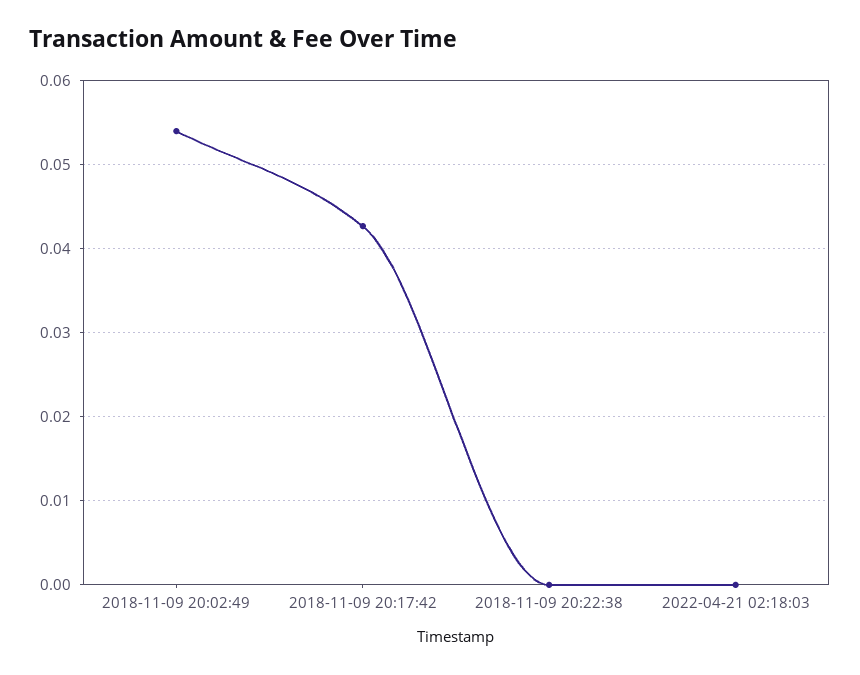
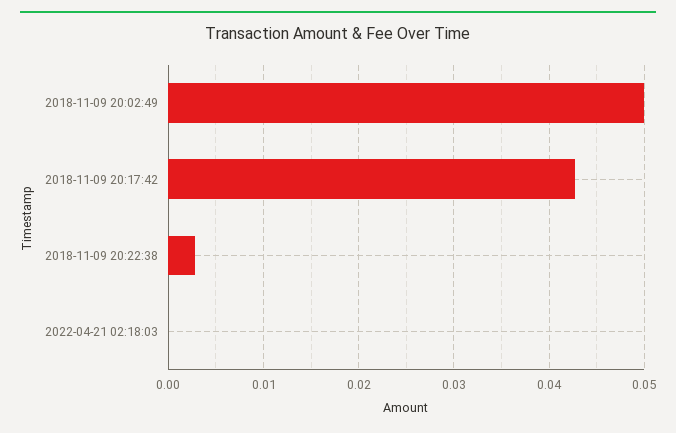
2018-11-09 20:02:49: 0.054 -> 0.05
2018-11-09 20:22:38: 0 -> 0.003

